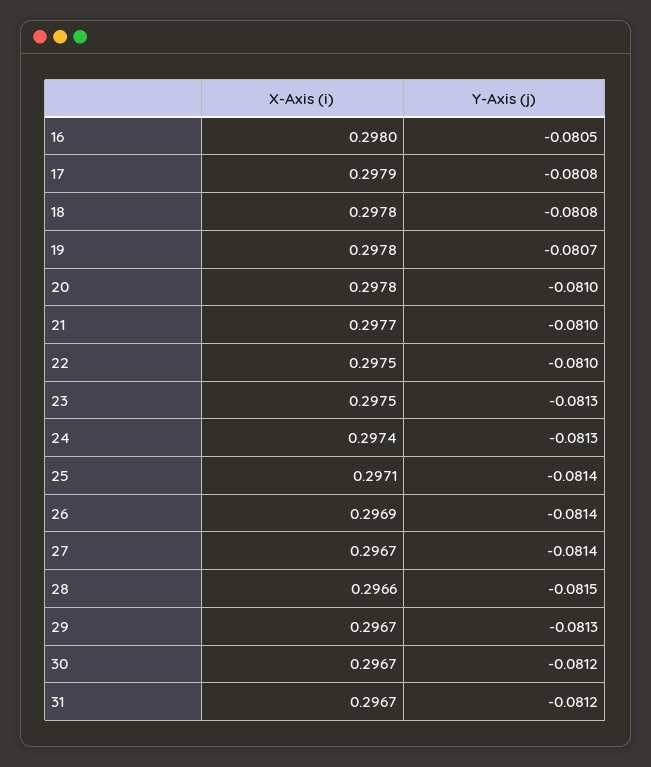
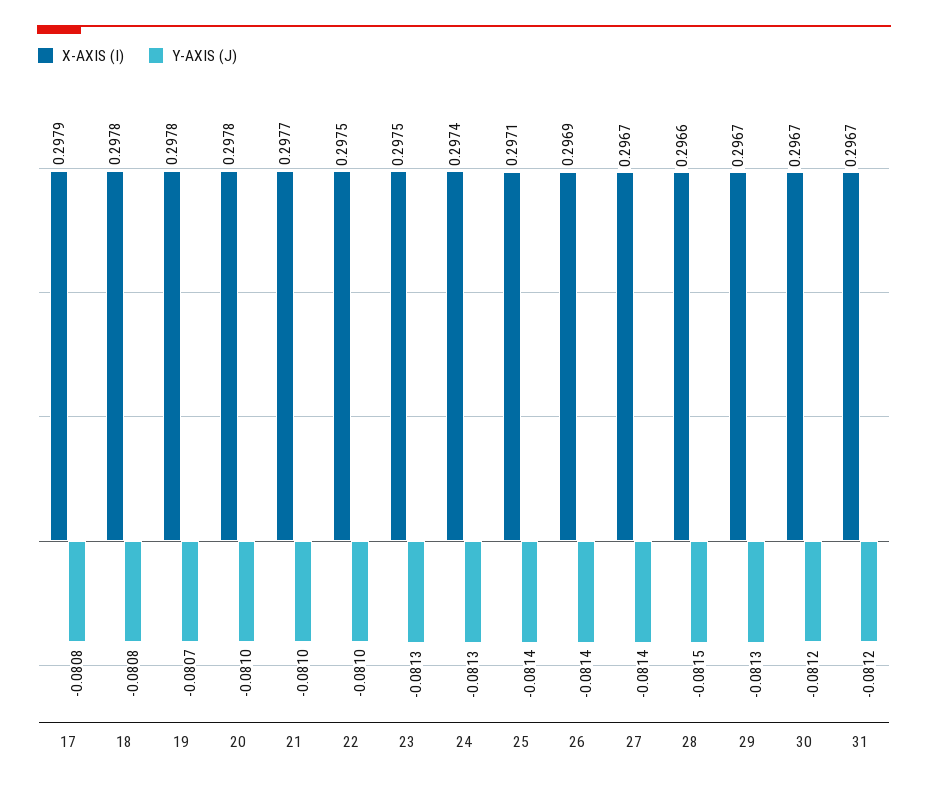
X-Axis (i), 16: 0.298 -> none
Y-Axis (j), 16: -0.0805 -> none

